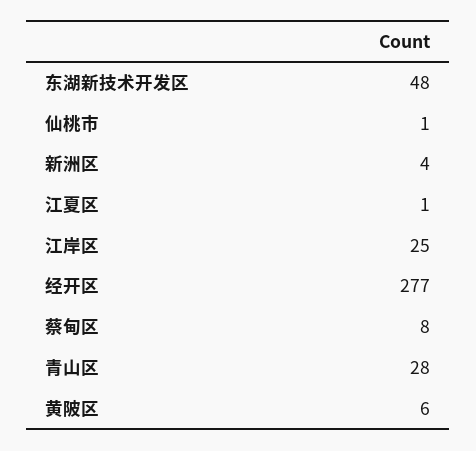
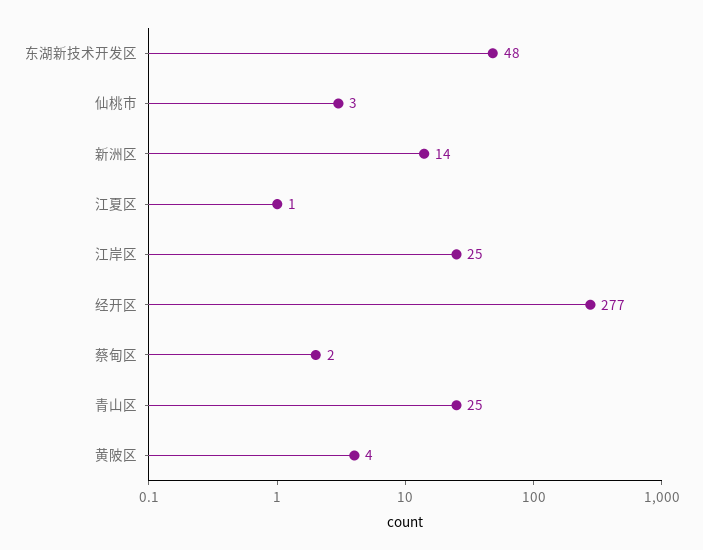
仙桃市: 1 -> 3
新洲区: 4 -> 14
蔡甸区: 8 -> 2
青山区: 28 -> 25
黄陂区: 6 -> 4

